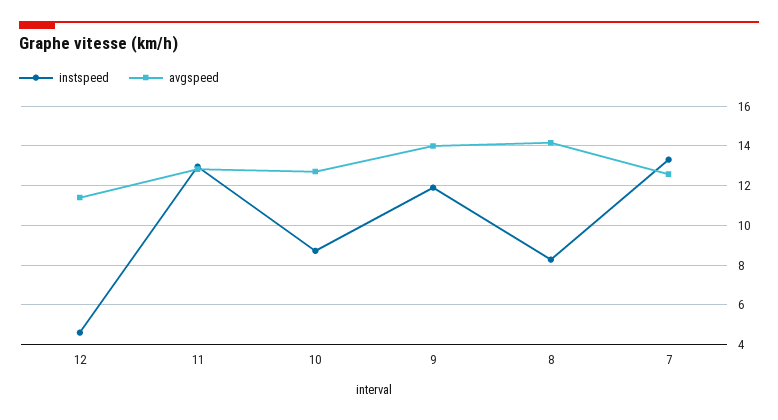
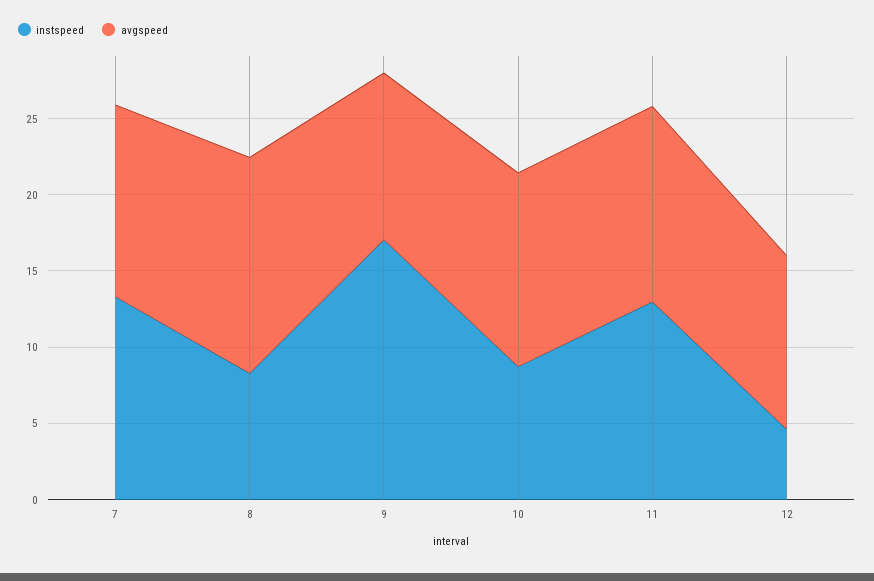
instspeed, 9: 12 -> 17
avgspeed, 9: 14 -> 11

